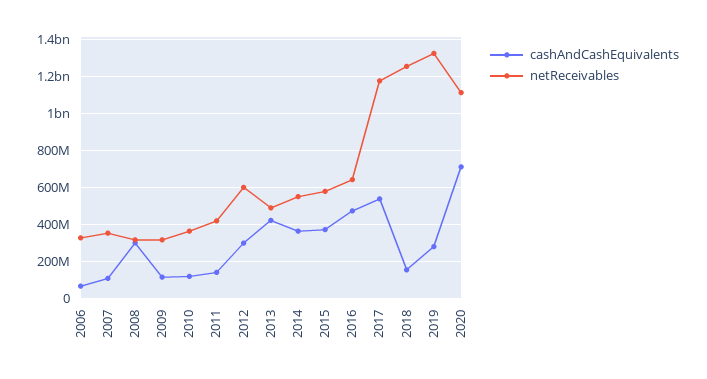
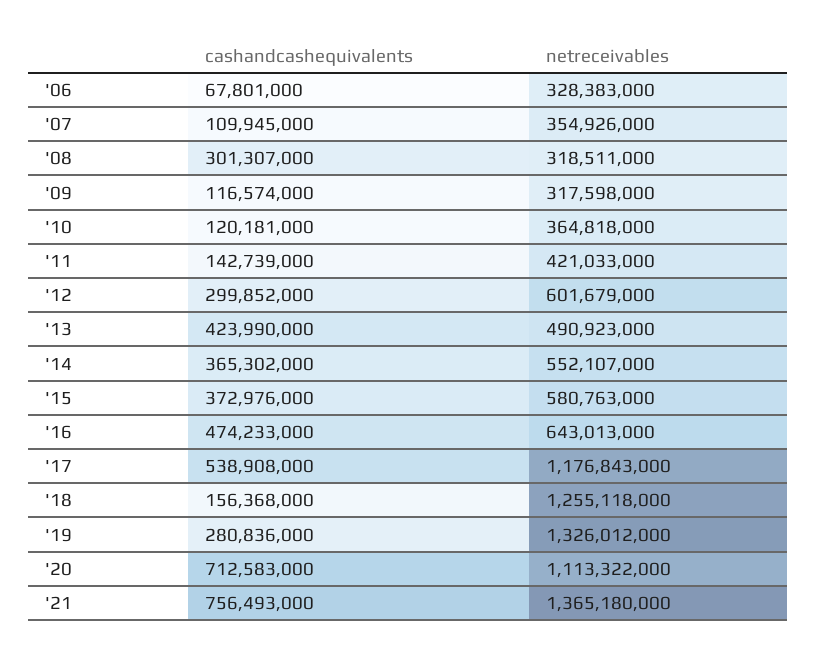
cashAndCashEquivalents, '21: none -> 756493000
netReceivables, '21: none -> 1365180000

